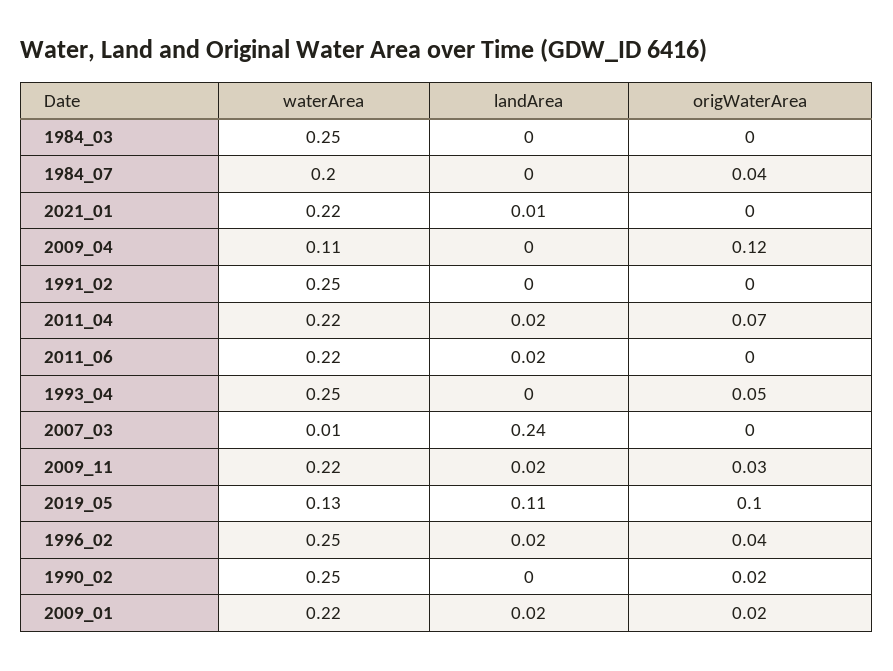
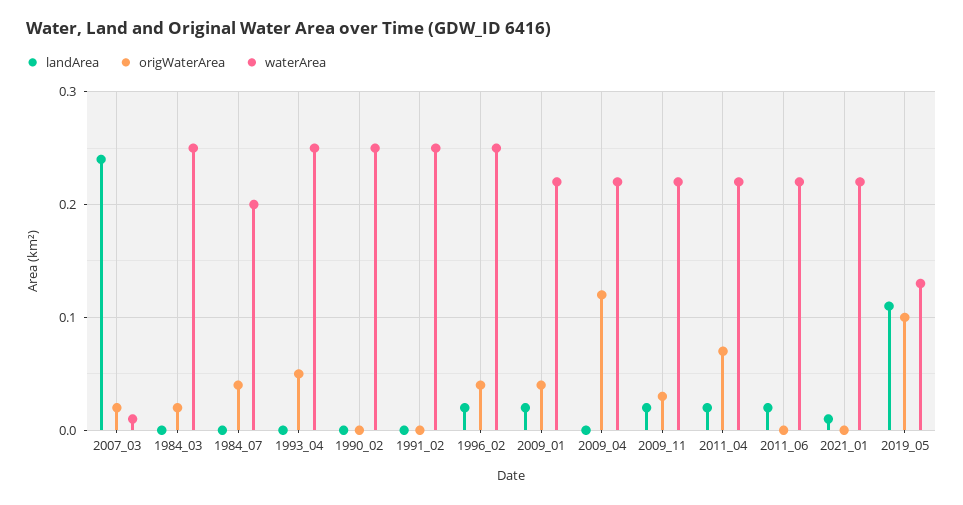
origWaterArea, 1984_03: 0 -> 0.02
waterArea, 2009_04: 0.11 -> 0.22
origWaterArea, 2007_03: 0 -> 0.02
origWaterArea, 1990_02: 0.02 -> 0
origWaterArea, 2009_01: 0.02 -> 0.04

